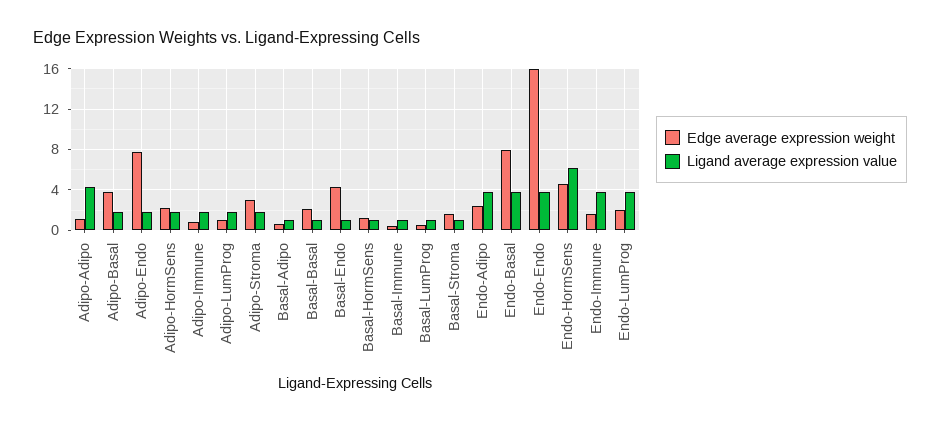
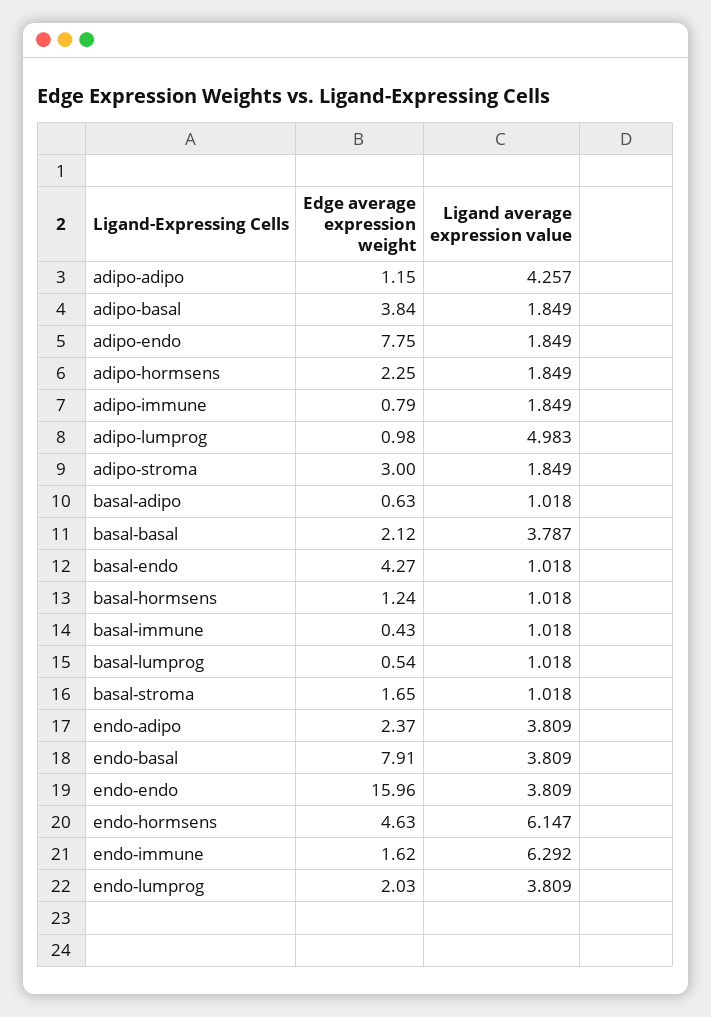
Ligand average expression value, Adipo-LumProg: 2 -> 4.983
Ligand average expression value, Basal-Basal: 1 -> 3.787
Ligand average expression value, Endo-Immune: 4 -> 6.292

